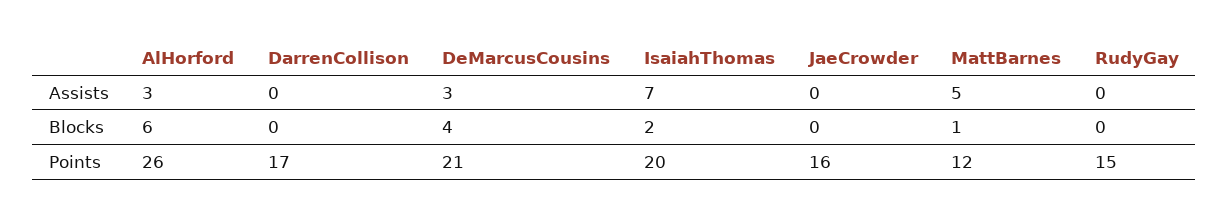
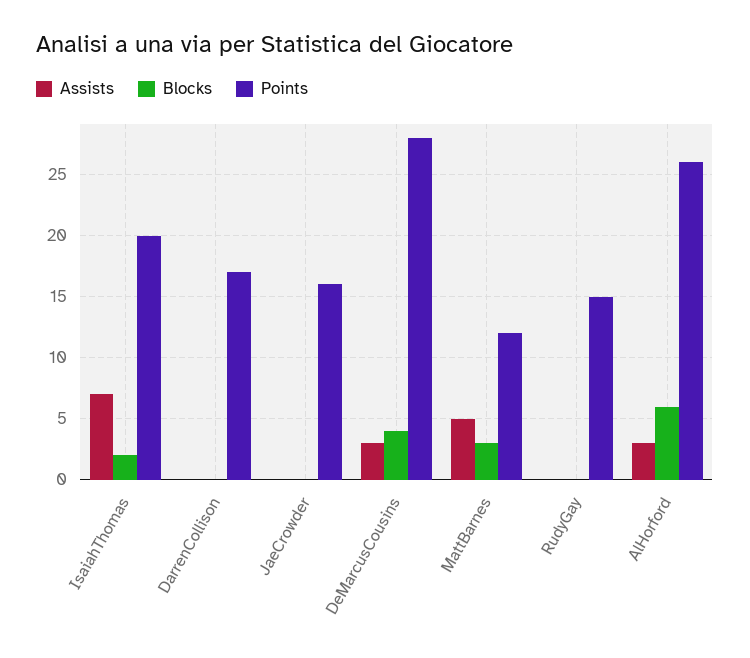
Blocks, MattBarnes: 1 -> 3
Points, DeMarcusCousins: 21 -> 28

